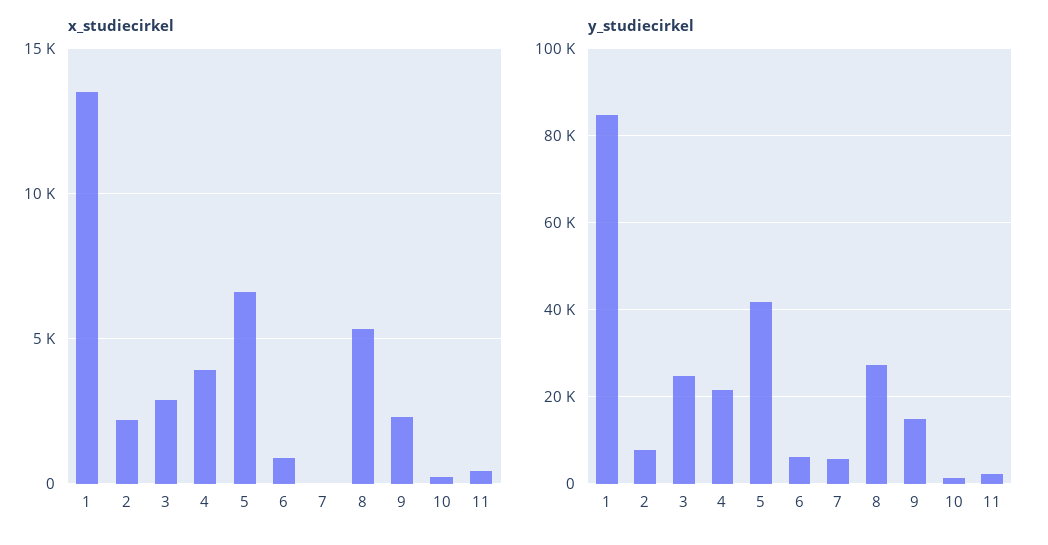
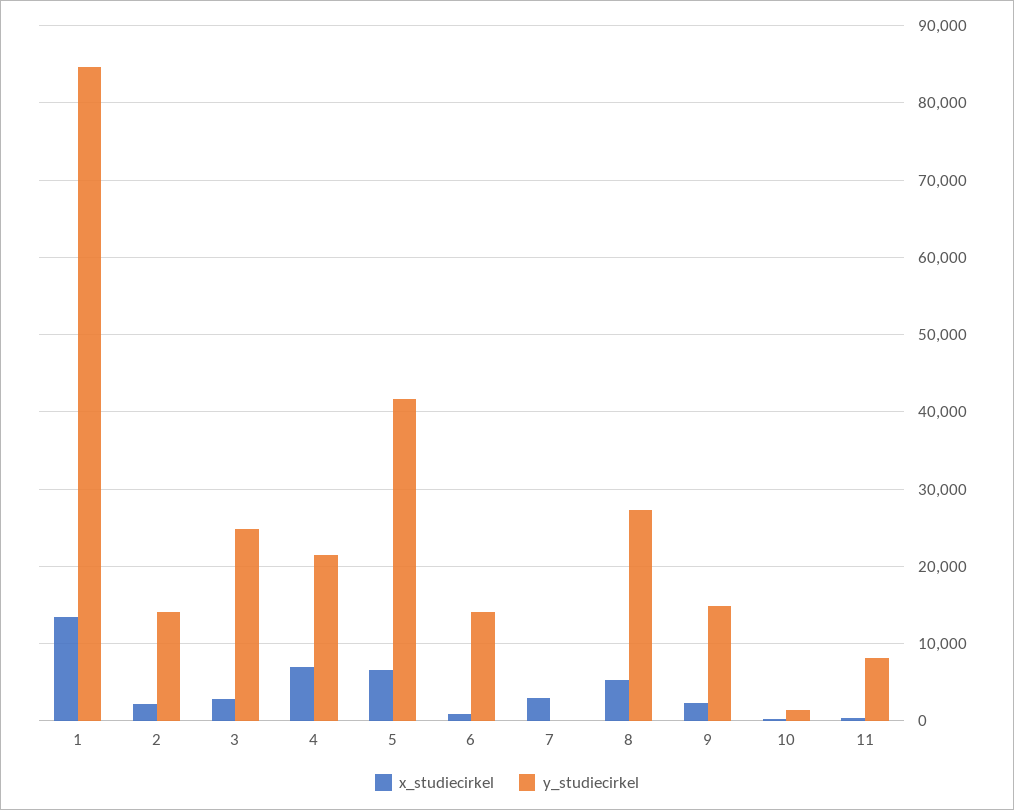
x_studiecirkel, 4: 4000 -> 7000
x_studiecirkel, 7: 0 -> 3000
y_studiecirkel, 2: 8000 -> 14000
y_studiecirkel, 6: 6000 -> 14000
y_studiecirkel, 7: 6000 -> 0
y_studiecirkel, 11: 2000 -> 8000

